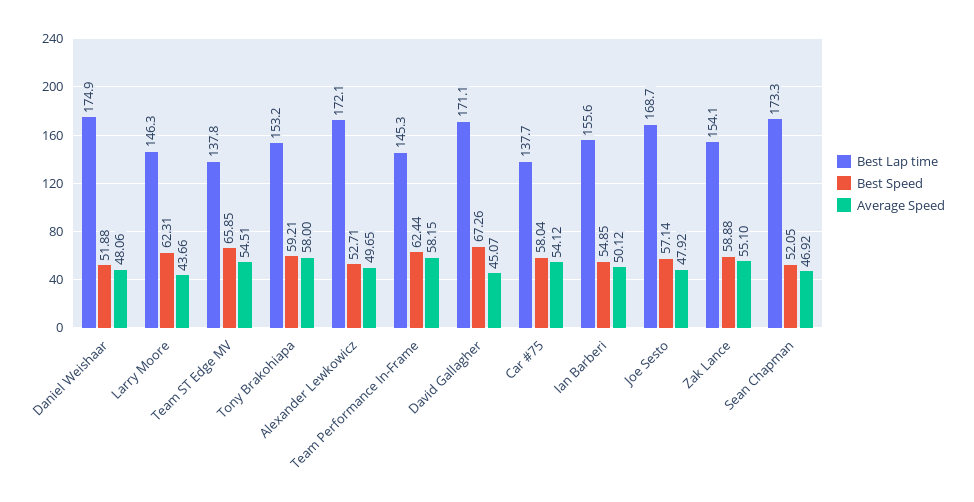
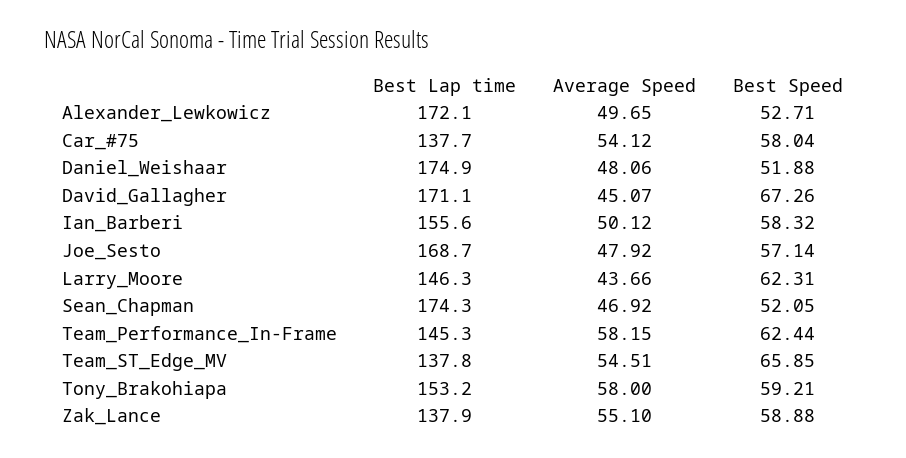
Best Speed, Ian Barberi: 54.85 -> 58.32
Best Lap time, Zak Lance: 154.1 -> 137.9
Best Lap time, Sean Chapman: 173.3 -> 174.3

